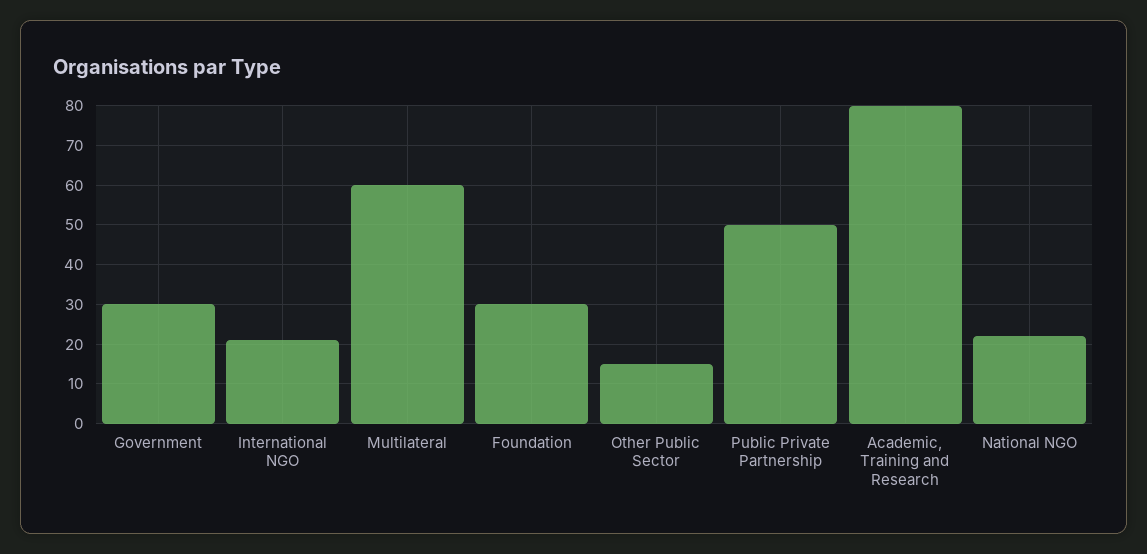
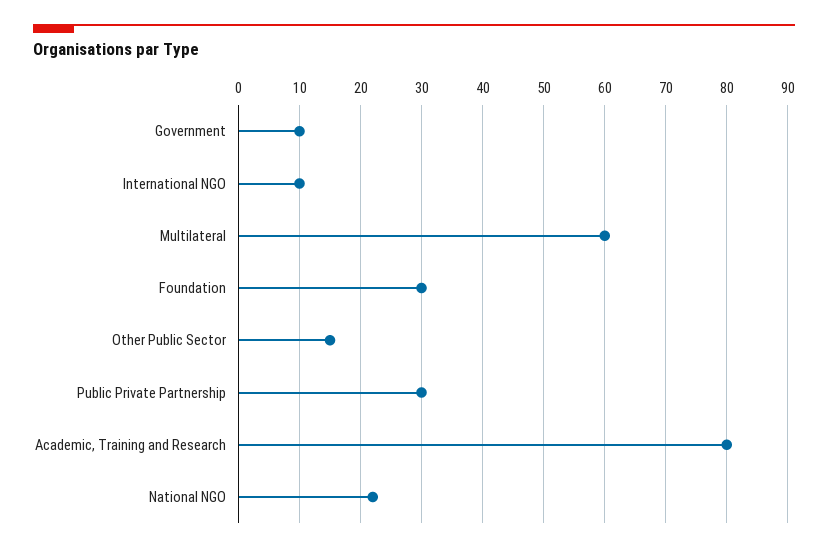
Government: 30 -> 10
International NGO: 20 -> 10
Public Private Partnership: 50 -> 30

